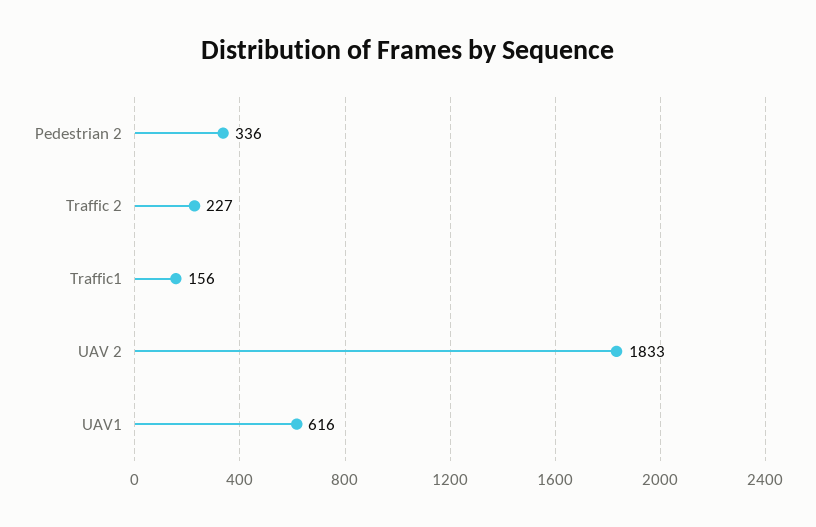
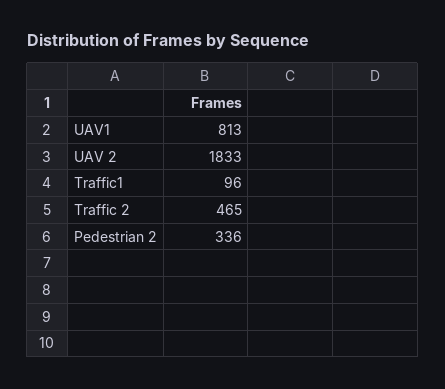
Traffic 2: 227 -> 465
Traffic1: 156 -> 96
UAV1: 616 -> 813

